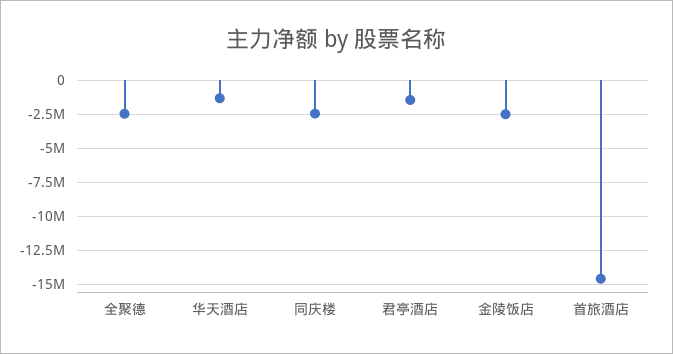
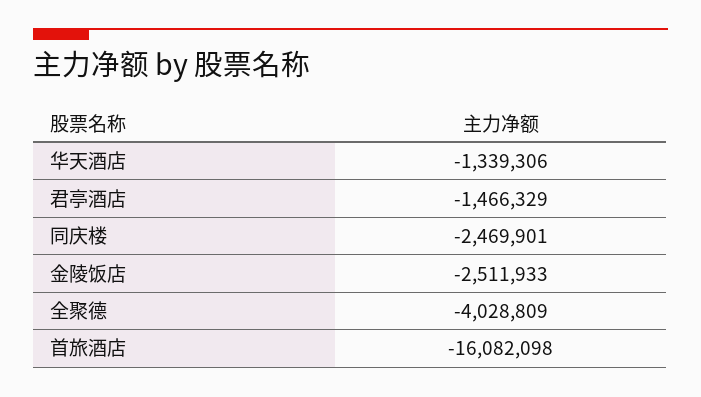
全聚德: -2500000 -> -4028809
首旅酒店: -14500000 -> -16082098

